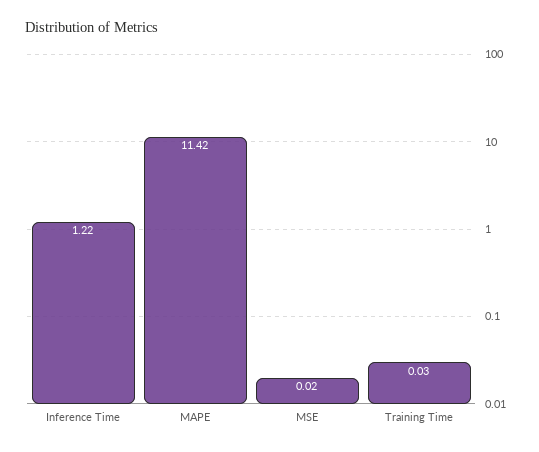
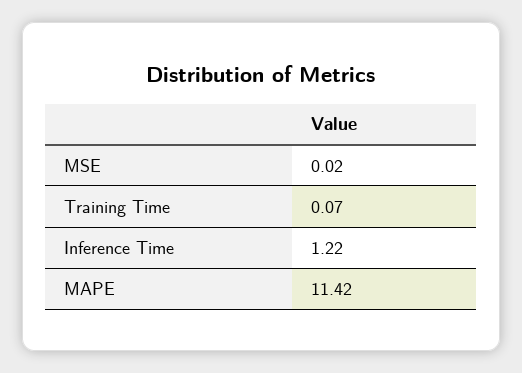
Training Time: 0.03 -> 0.07

